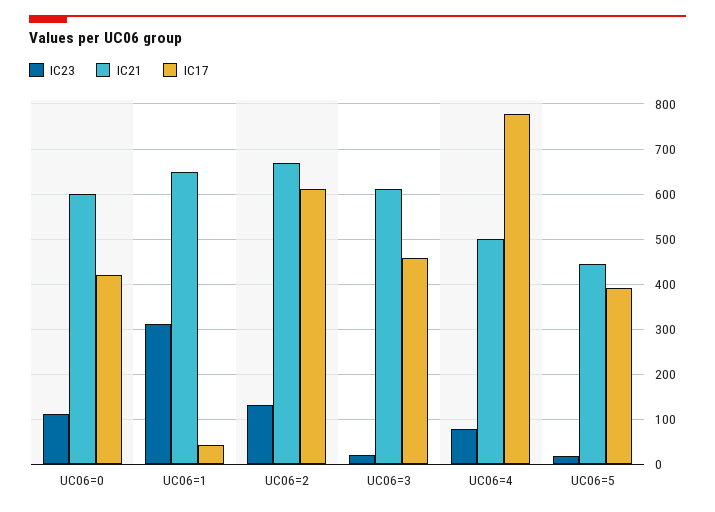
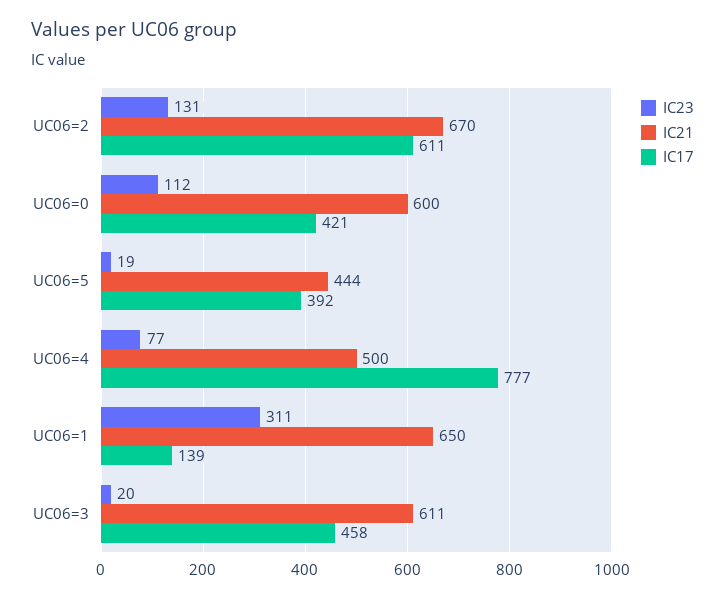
IC17, UC06=1: 40 -> 139

